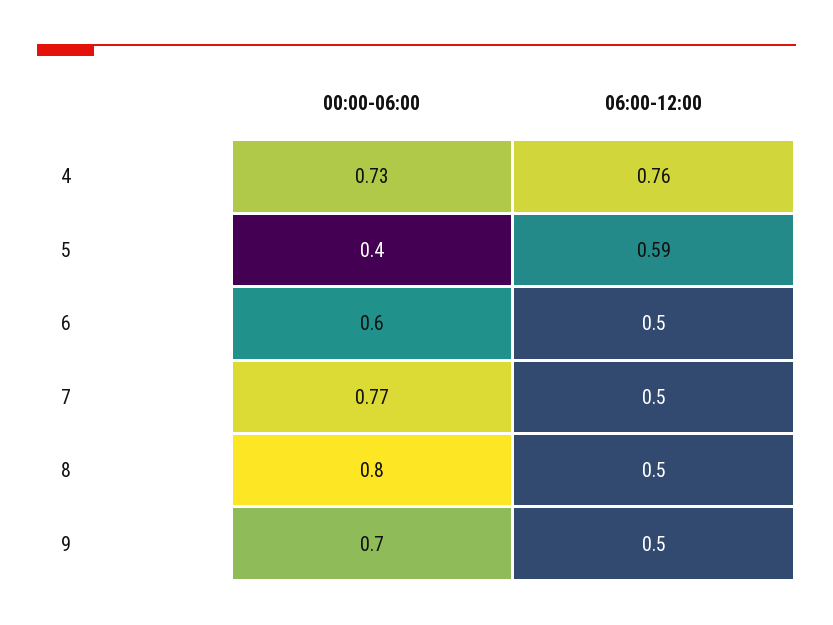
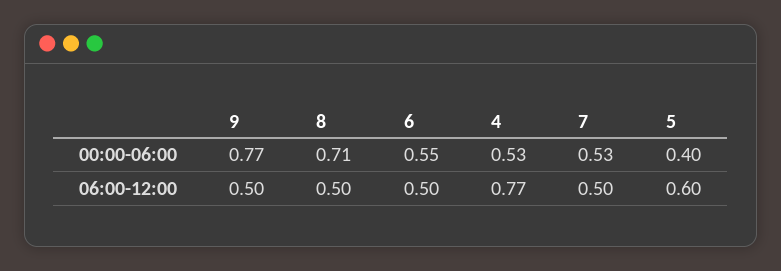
00:00-06:00, 4: 0.73 -> 0.53
06:00-12:00, 4: 0.76 -> 0.77
06:00-12:00, 5: 0.59 -> 0.6
00:00-06:00, 6: 0.6 -> 0.55
00:00-06:00, 7: 0.77 -> 0.53
00:00-06:00, 8: 0.8 -> 0.71
00:00-06:00, 9: 0.7 -> 0.77

